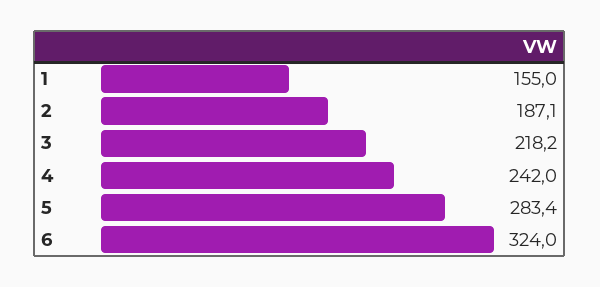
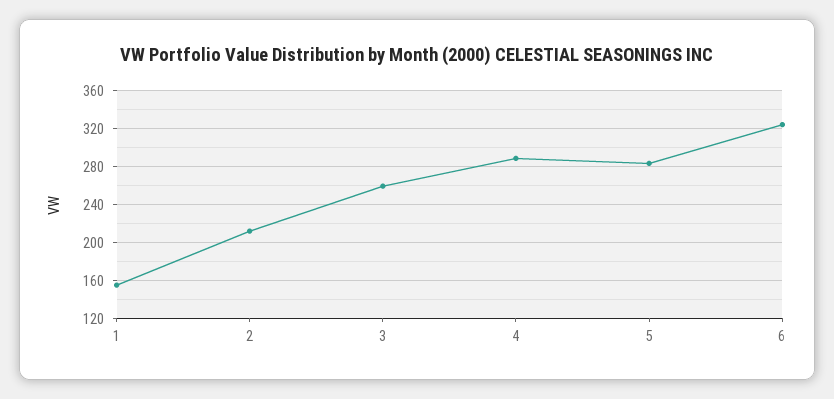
2: 187.1 -> 210
3: 218.2 -> 260
4: 242 -> 290

